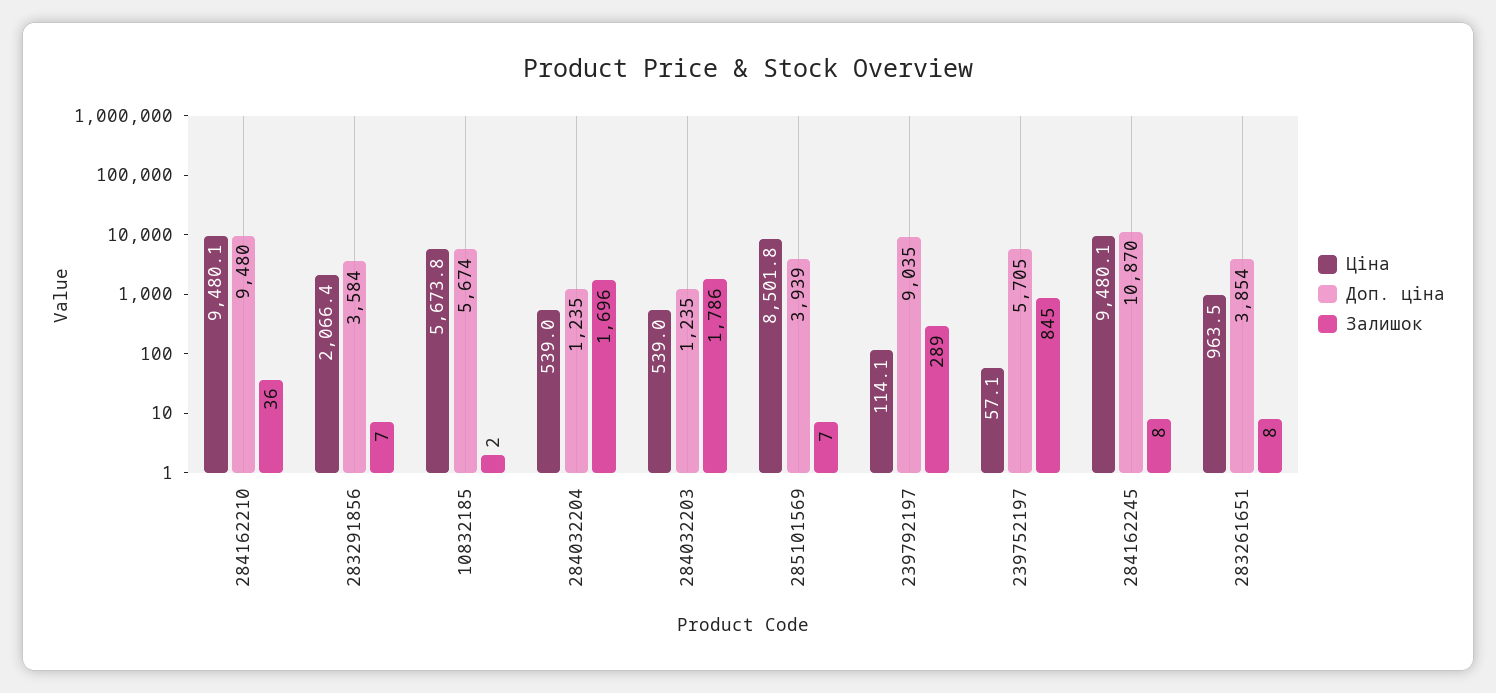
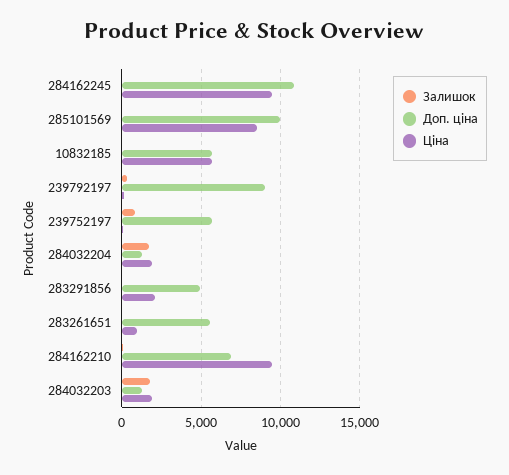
Доп. ціна, 284162210: 9480 -> 7000
Доп. ціна, 283291856: 3584 -> 5000
Ціна, 284032204: 539 -> 2000
Ціна, 284032203: 539 -> 2000
Доп. ціна, 285101569: 3939 -> 10000
Доп. ціна, 283261651: 3854 -> 5500

